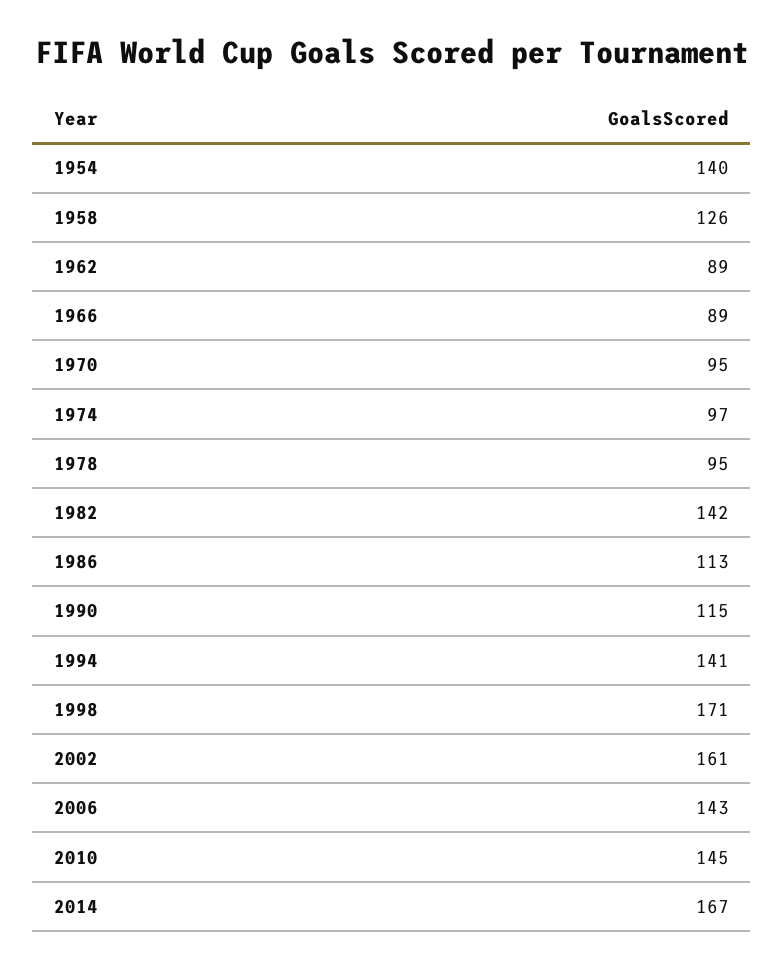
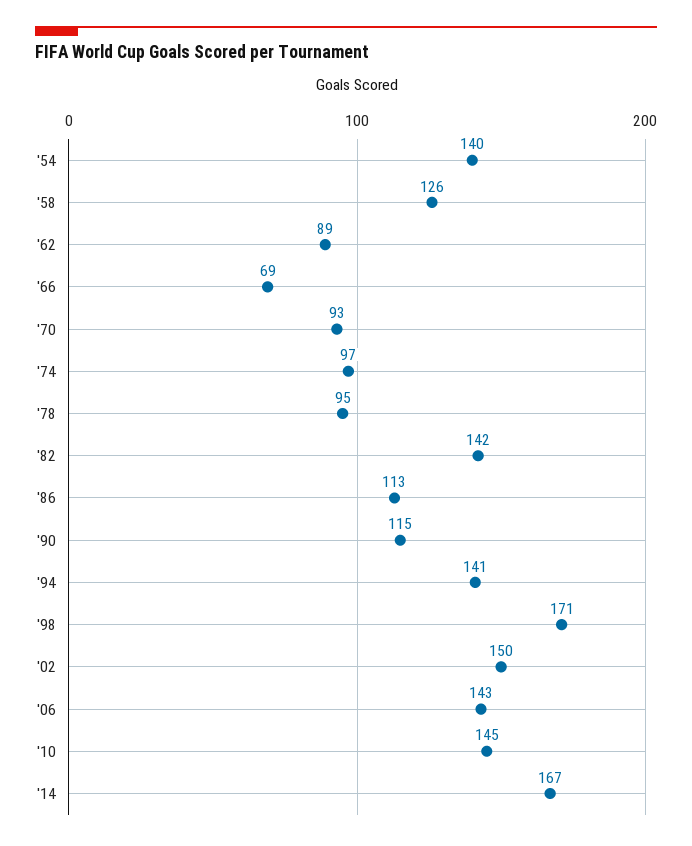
1966: 89 -> 69
1970: 95 -> 93
2002: 161 -> 150

